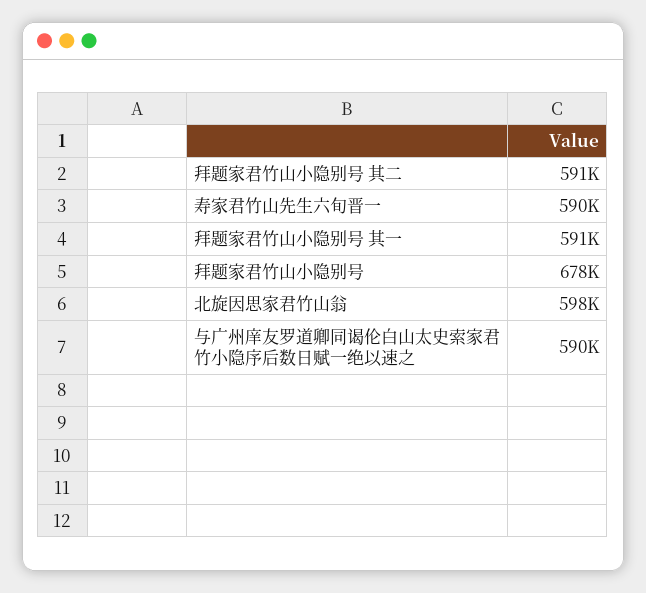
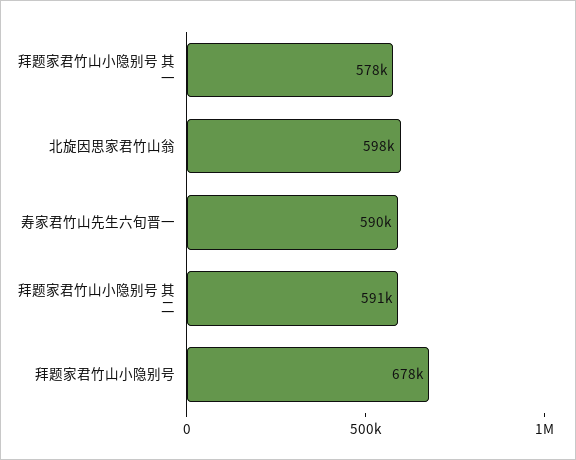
拜题家君竹山小隐别号 其一: 591000 -> 578000
与广州庠友罗道卿同谒伦白山太史索家君竹小隐序后数日赋一绝以速之: 590000 -> none

